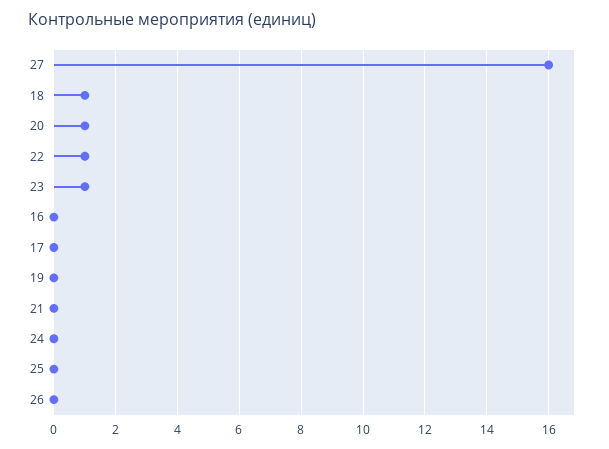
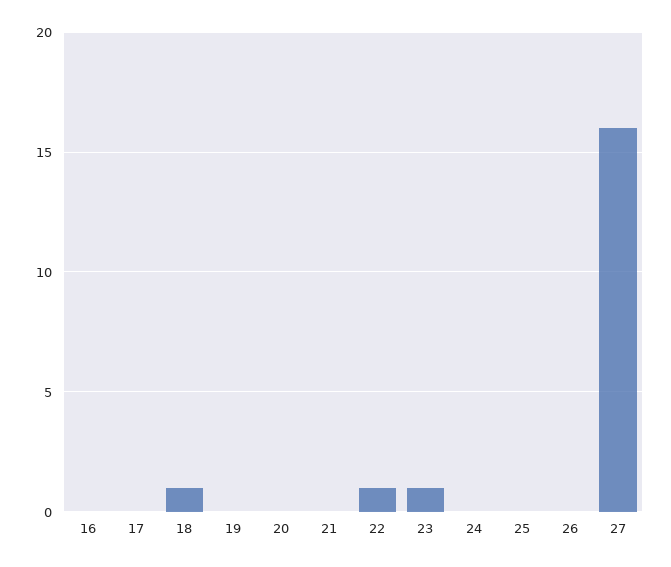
20: 1 -> 0

